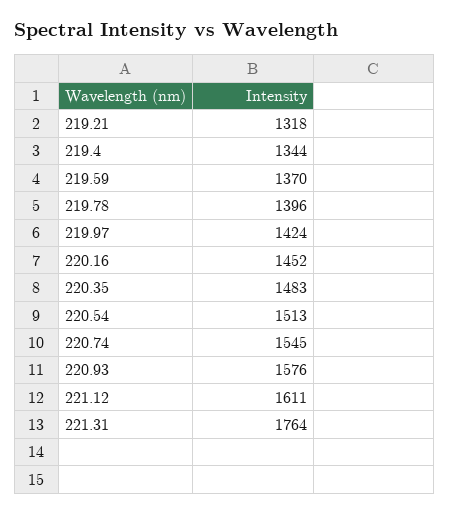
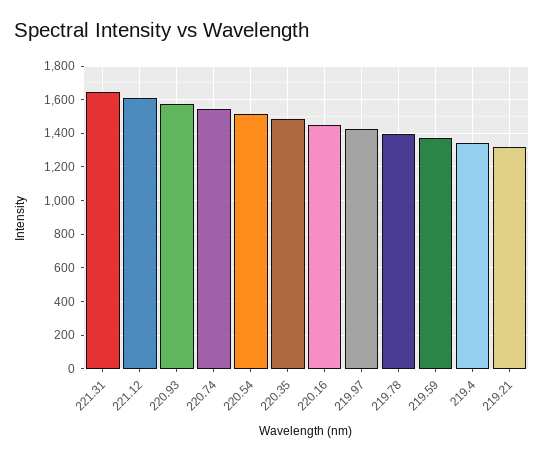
221.31: 1764 -> 1650

